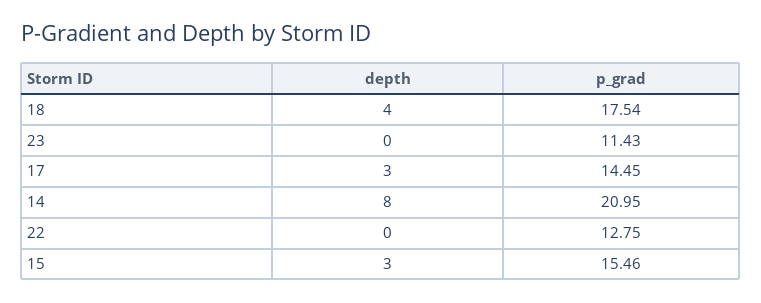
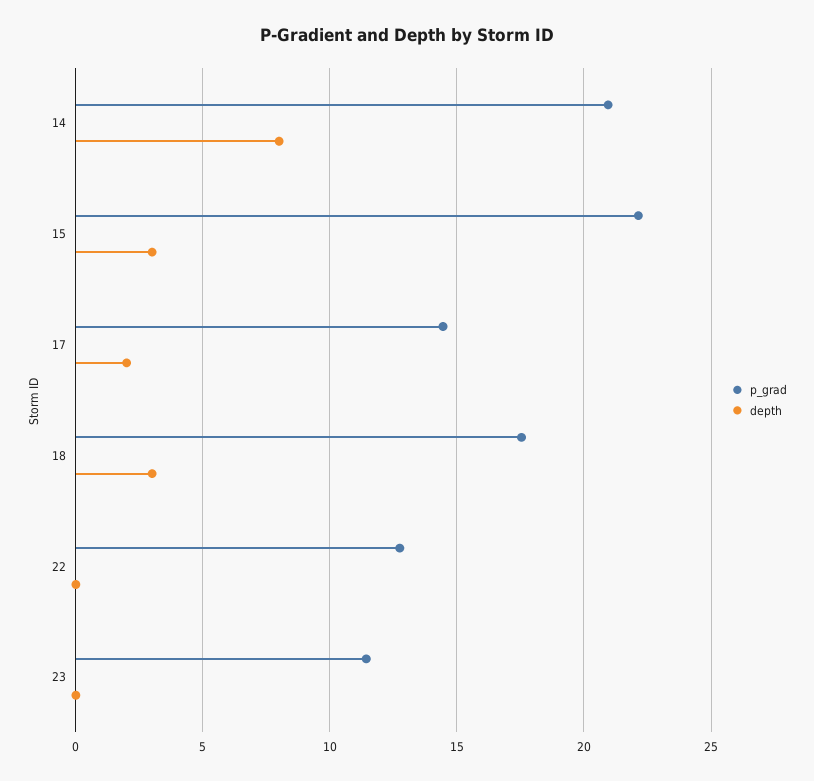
depth, 18: 4 -> 3
depth, 17: 3 -> 2
p_grad, 15: 15.46 -> 22

